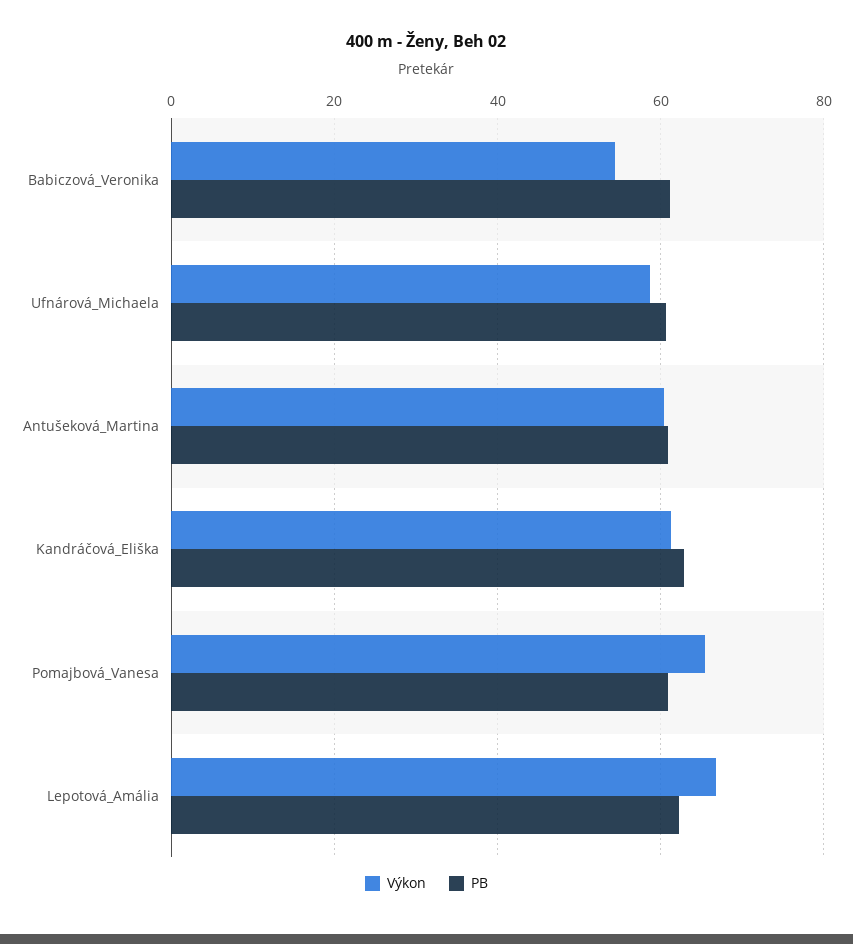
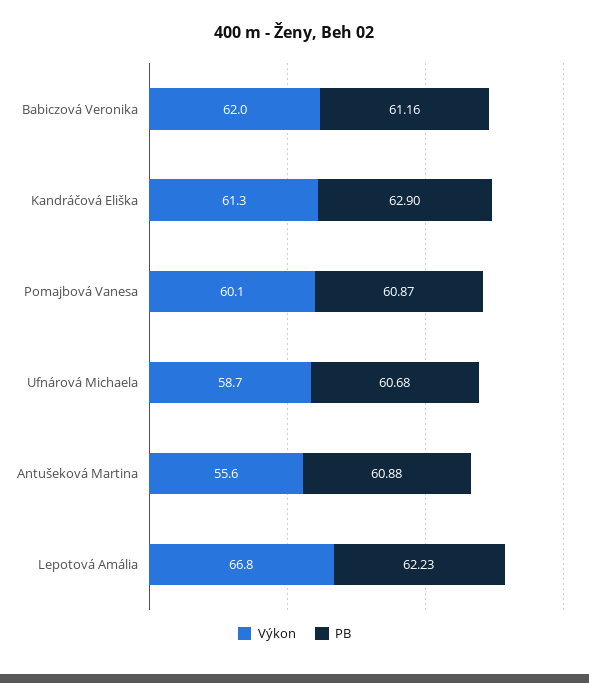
Výkon, Babiczová_Veronika: 54 -> 62
Výkon, Antušeková_Martina: 60 -> 55.6
Výkon, Pomajbová_Vanesa: 66 -> 60.1

